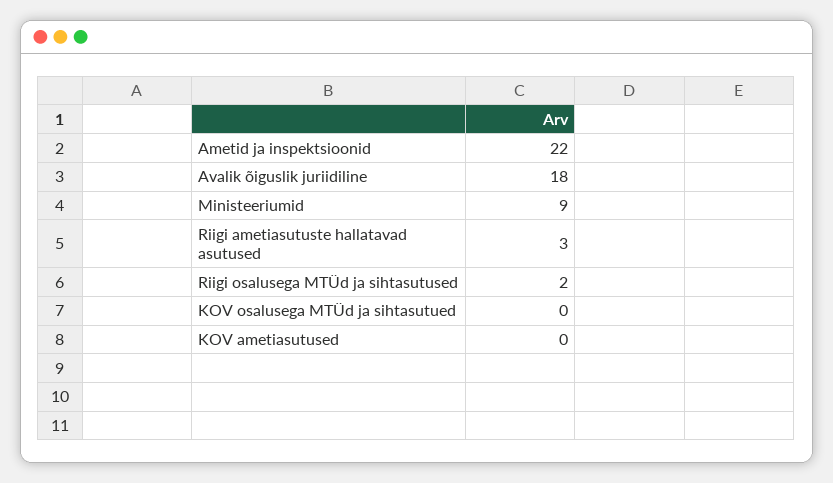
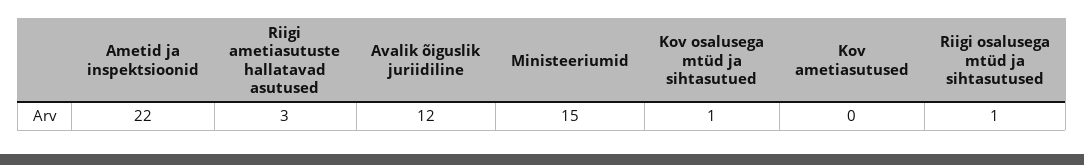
Avalik õiguslik juriidiline: 18 -> 12
Ministeeriumid: 9 -> 15
Riigi osalusega MTÜd ja sihtasutused: 2 -> 1
KOV osalusega MTÜd ja sihtasutued: 0 -> 1

